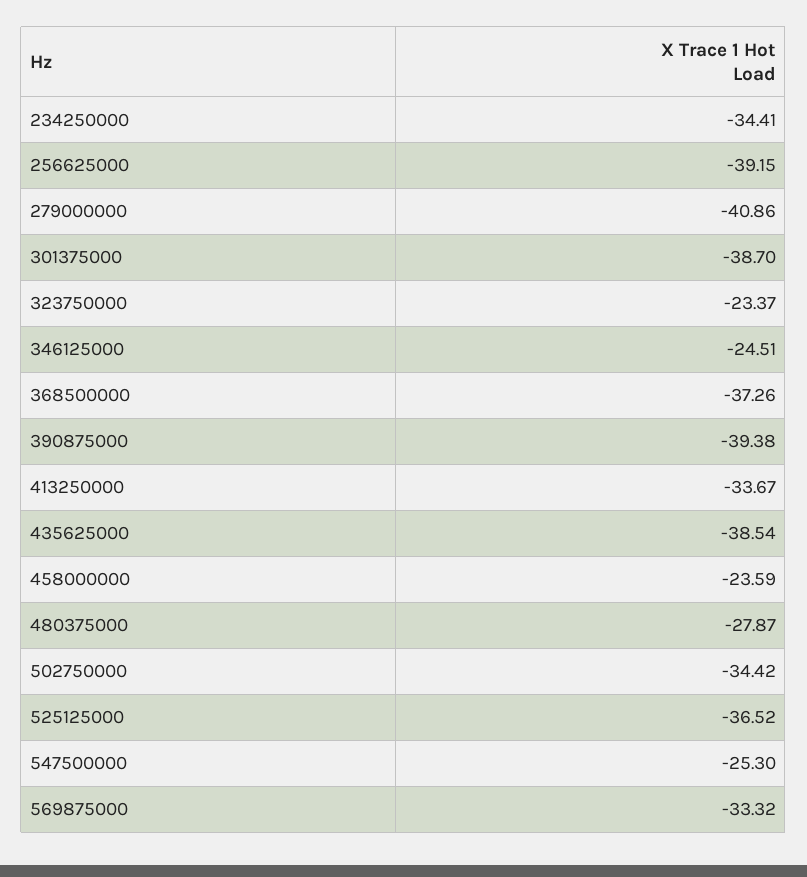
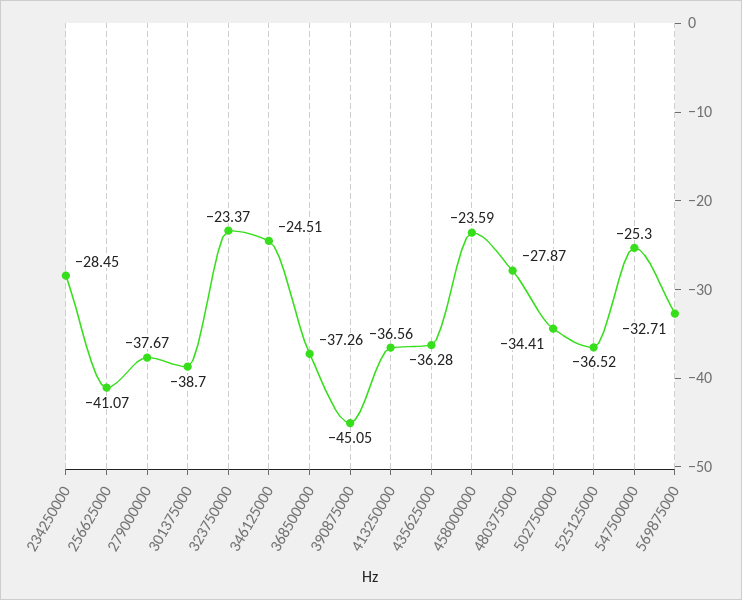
234250000: -34.41 -> -28.45
256625000: -39.15 -> -41.07
279000000: -40.86 -> -37.67
390875000: -39.38 -> -45.05
413250000: -33.67 -> -36.56
435625000: -38.54 -> -36.28
502750000: -34.42 -> -34.41
569875000: -33.32 -> -32.71

